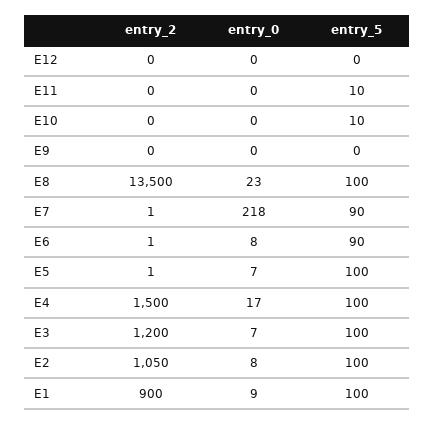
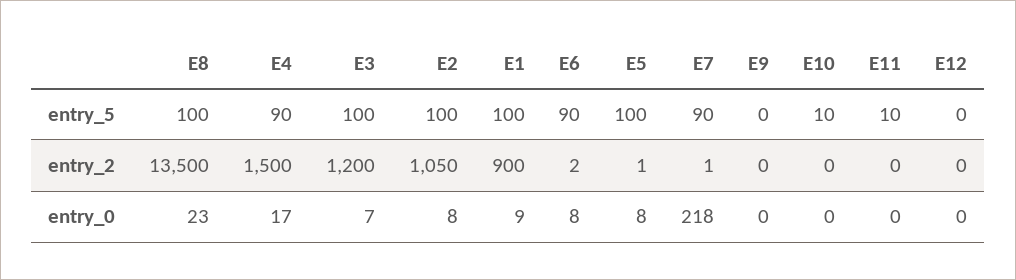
entry_2, E6: 1 -> 2
entry_0, E5: 7 -> 8
entry_5, E4: 100 -> 90

